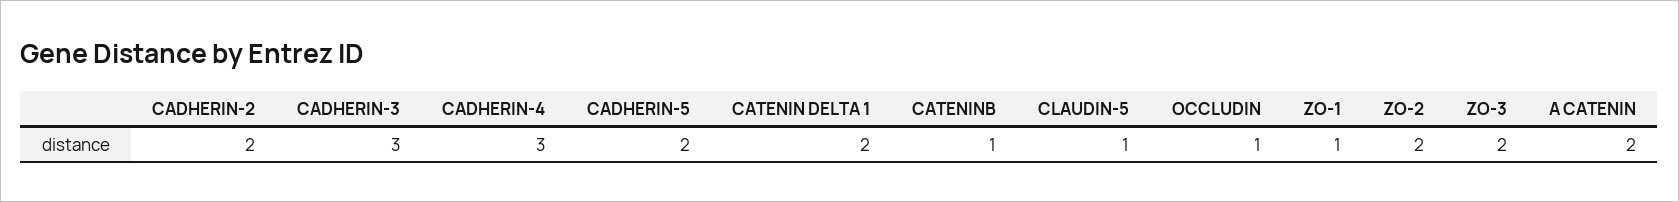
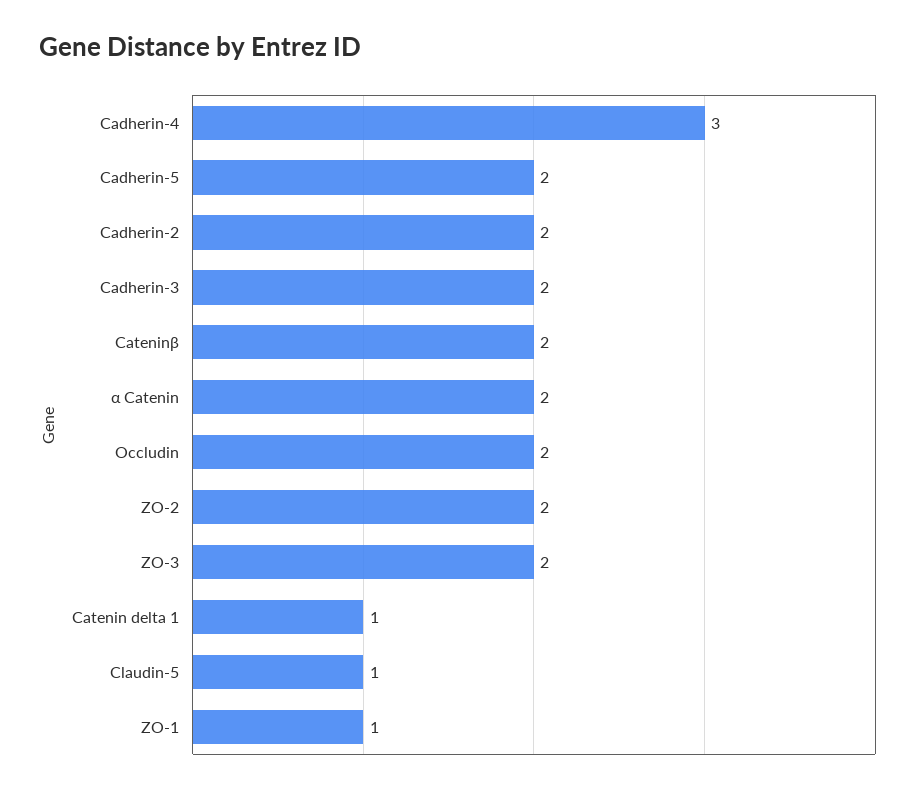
CADHERIN-3: 3 -> 2
CATENIN DELTA 1: 2 -> 1
CATENINΒ: 1 -> 2
OCCLUDIN: 1 -> 2

